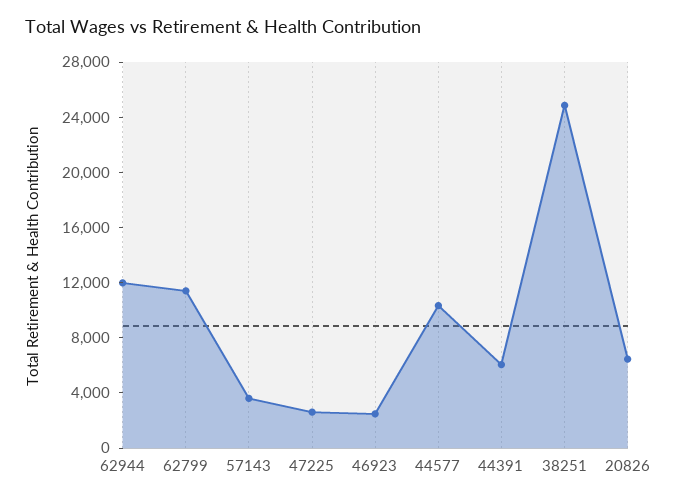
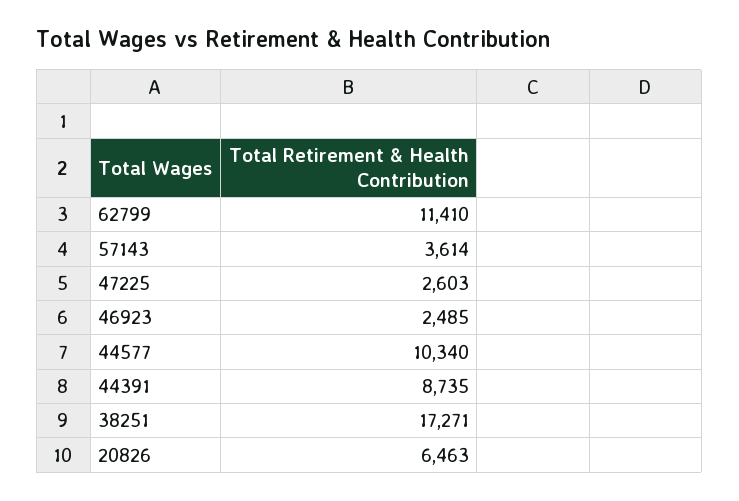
62944: 12000 -> none
44391: 6000 -> 8735
38251: 25000 -> 17271

